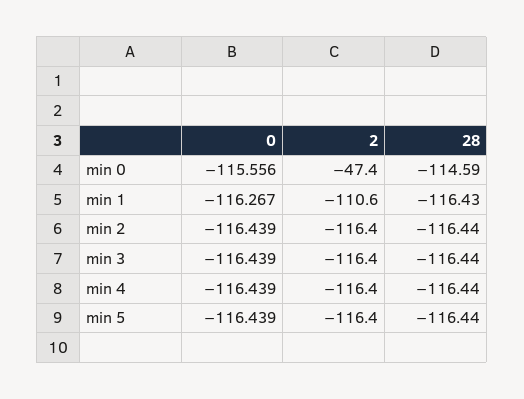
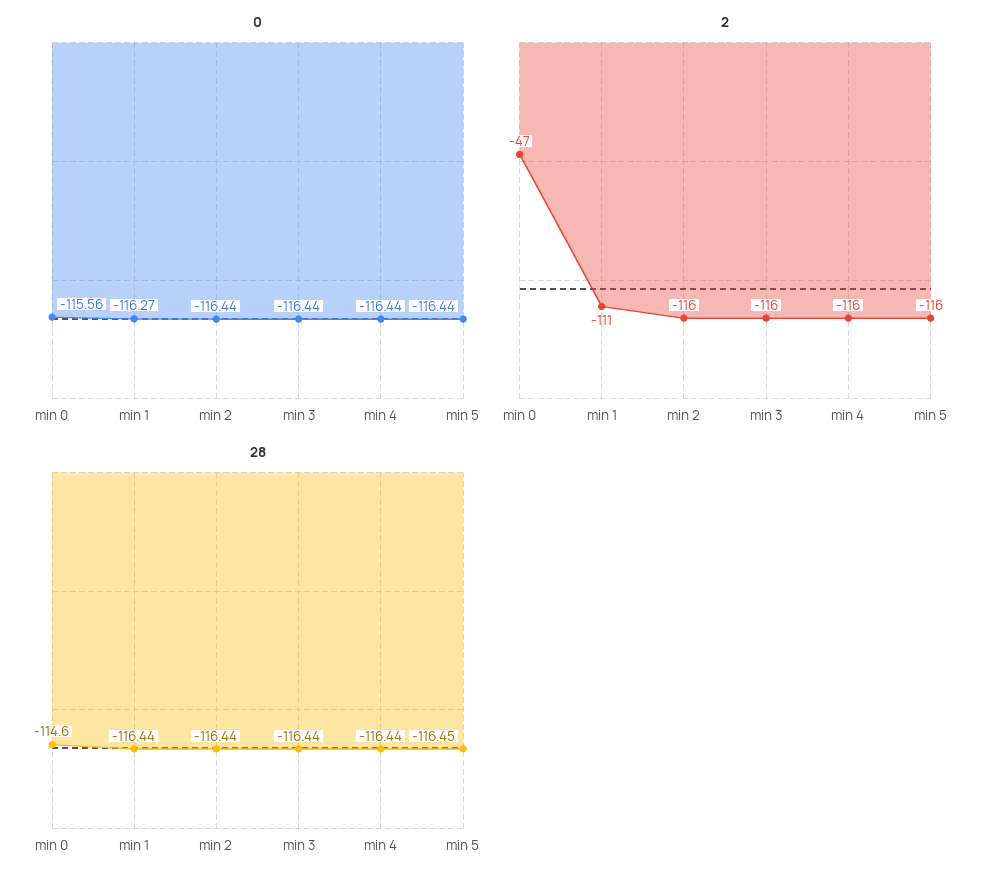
28, min 0: -114.59 -> -114.6
28, min 1: -116.43 -> -116.44
28, min 5: -116.44 -> -116.45

